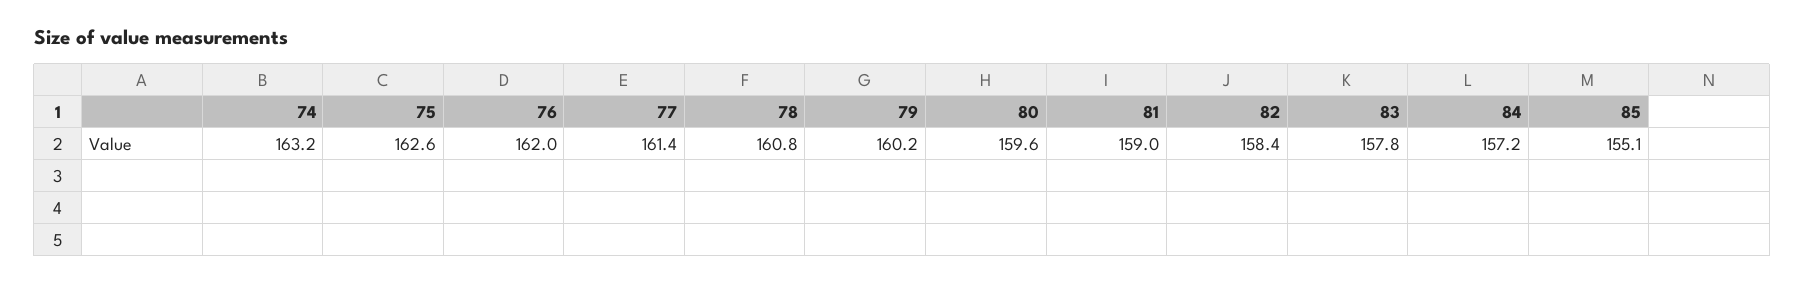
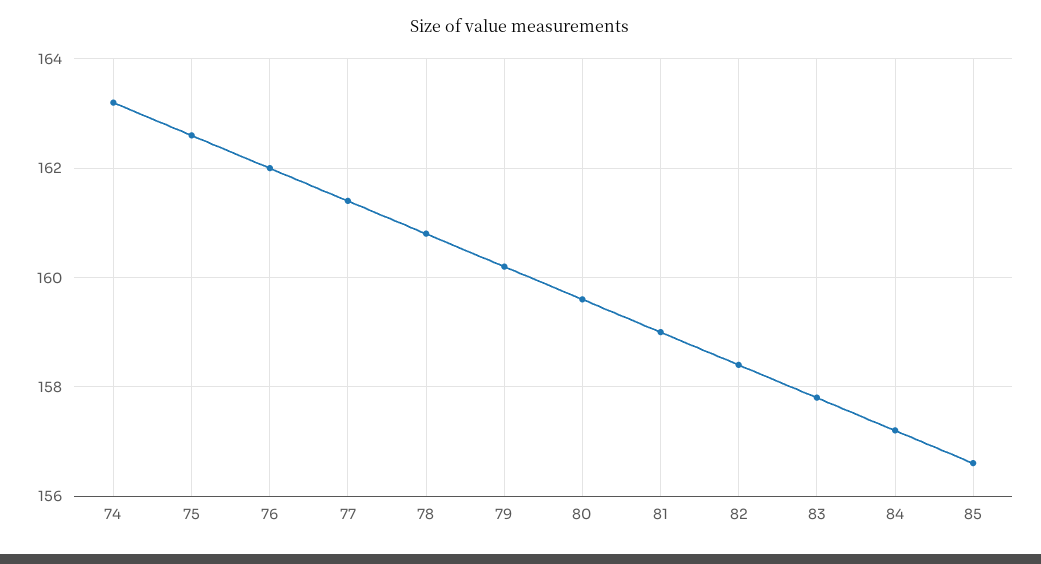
85: 155.1 -> 156.5

